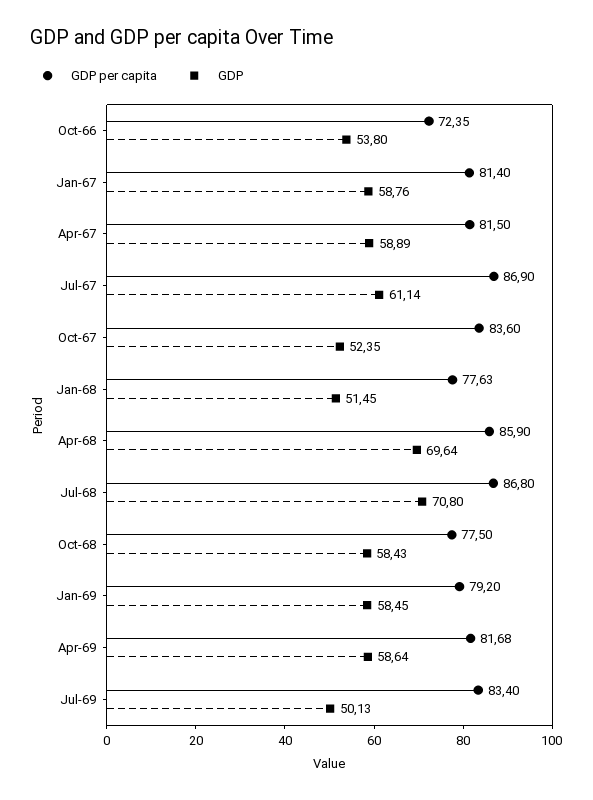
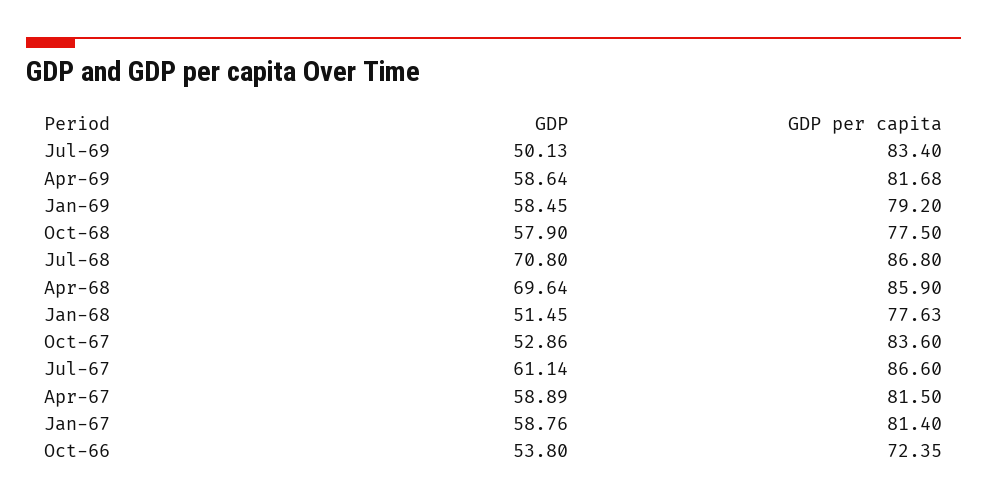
GDP per capita, Jul-67: 86.9 -> 86.6
GDP, Oct-67: 52.35 -> 52.86
GDP, Oct-68: 58.43 -> 57.9

